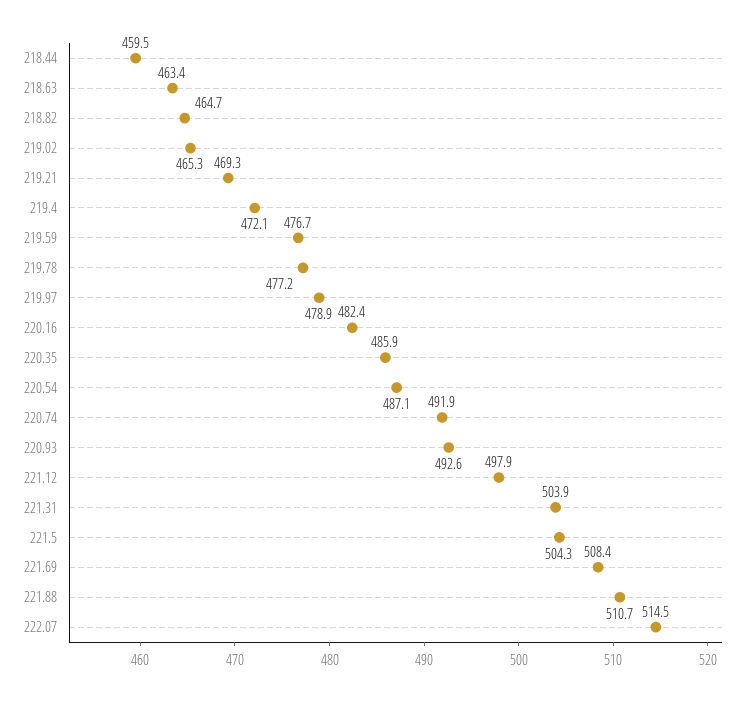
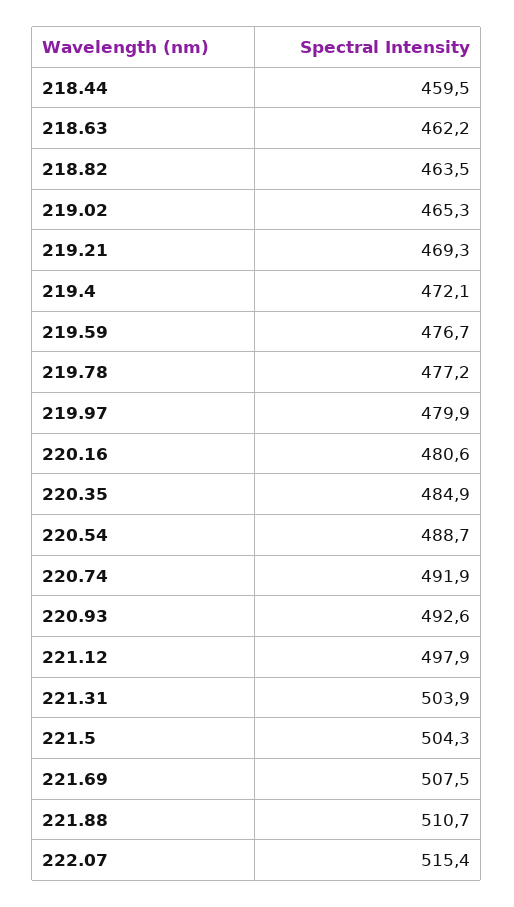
218.63: 463.4 -> 462.2
218.82: 464.7 -> 463.5
219.97: 478.9 -> 479.9
220.16: 482.4 -> 480.6
220.35: 485.9 -> 484.9
220.54: 487.1 -> 488.7
221.69: 508.4 -> 507.5
222.07: 514.5 -> 515.4

